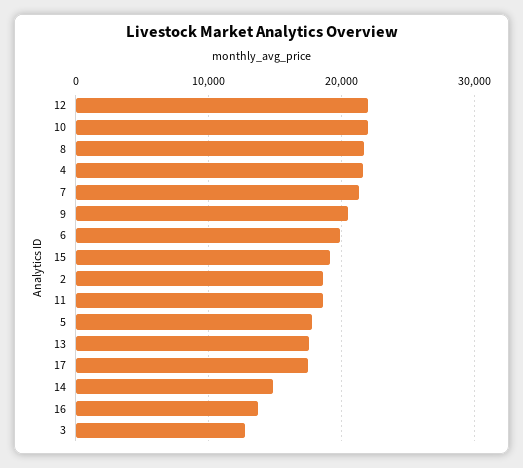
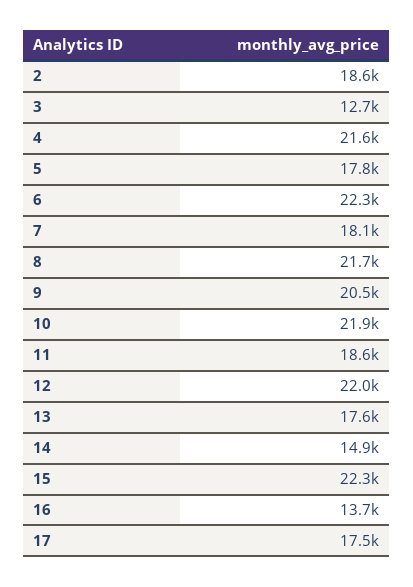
7: 21000 -> 18100
6: 20000 -> 22300
15: 19000 -> 22300

